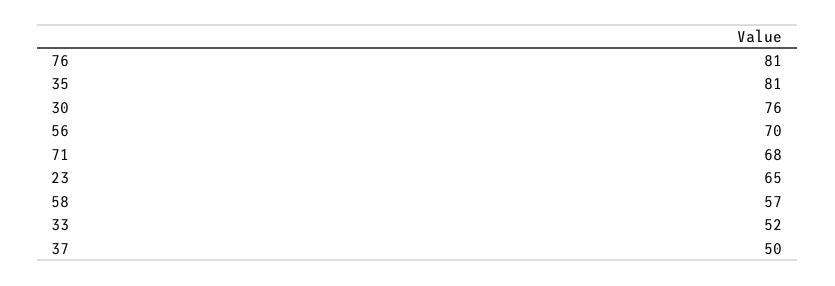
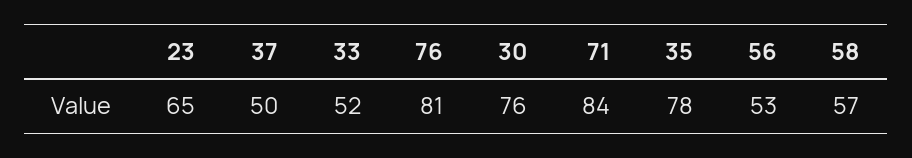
35: 81 -> 78
56: 70 -> 53
71: 68 -> 84

